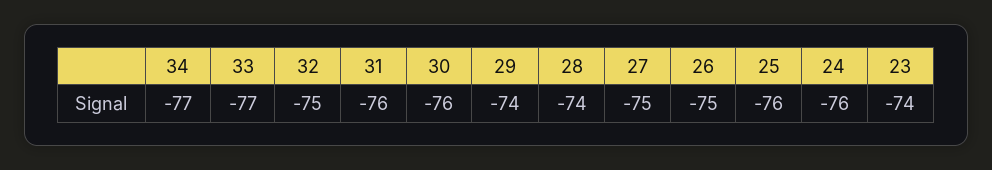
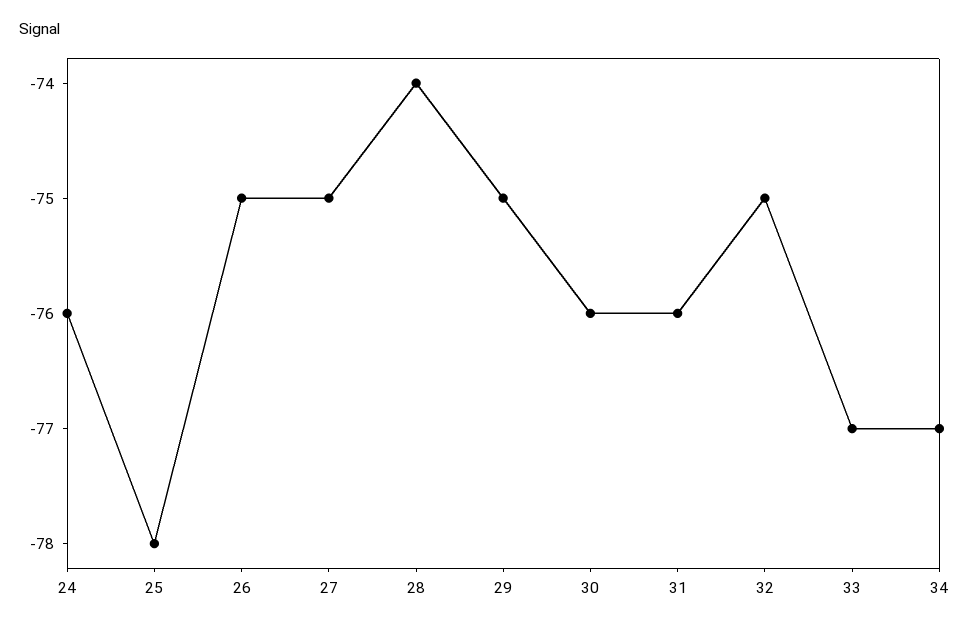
29: -74 -> -75
25: -76 -> -78
23: -74 -> none

